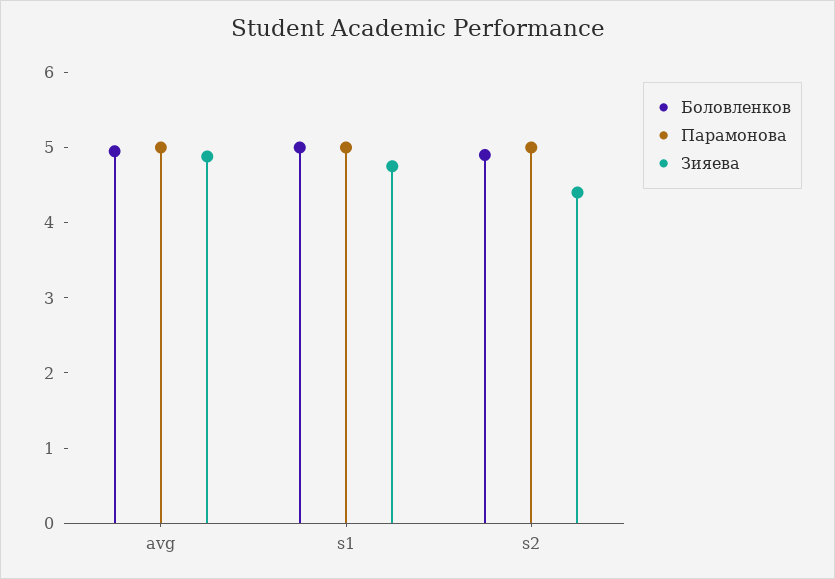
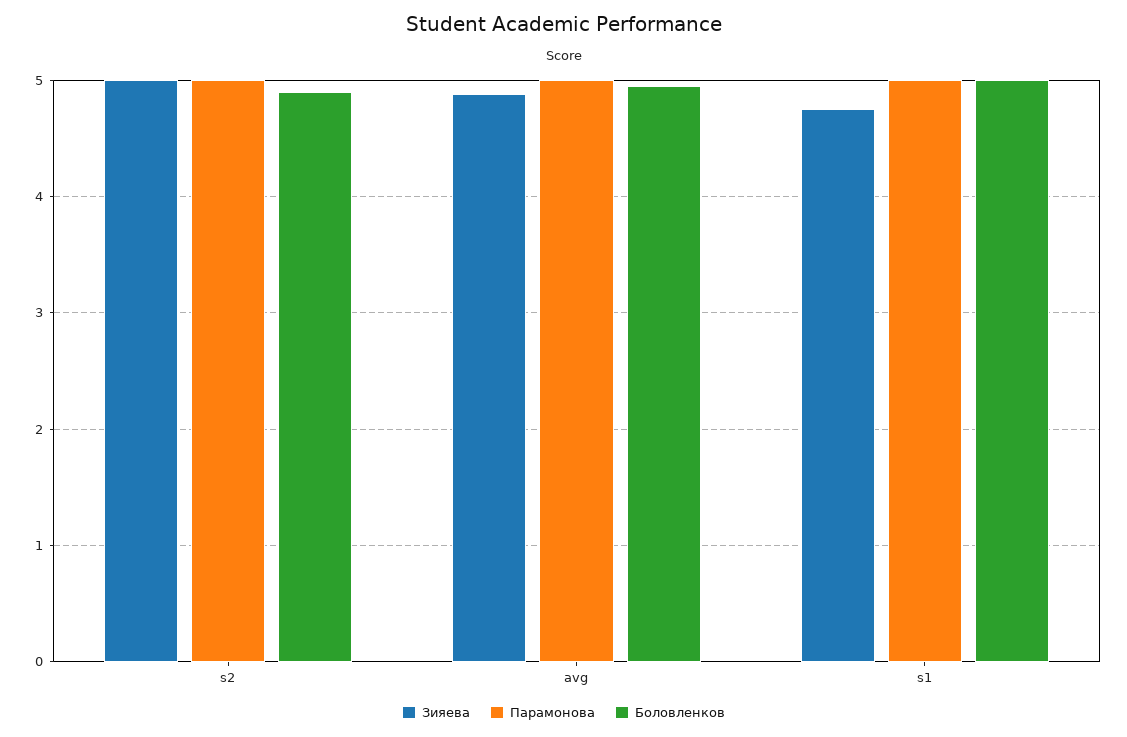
Зияева, s2: 4.4 -> 5

